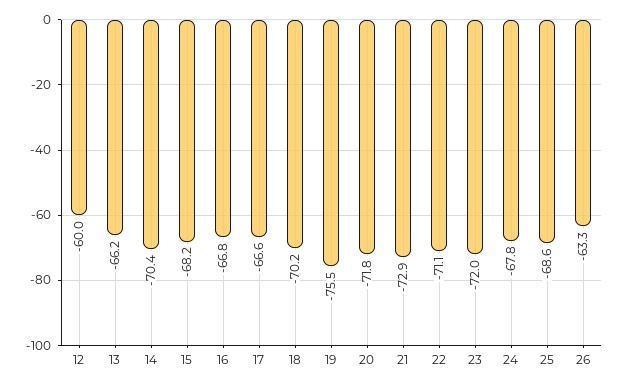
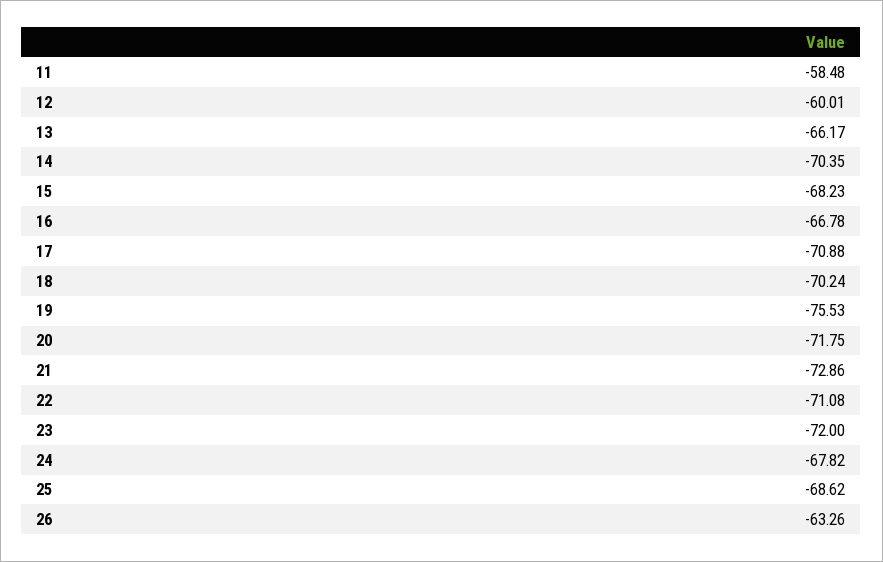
17: -66.6 -> -70.88
11: none -> -58.48

